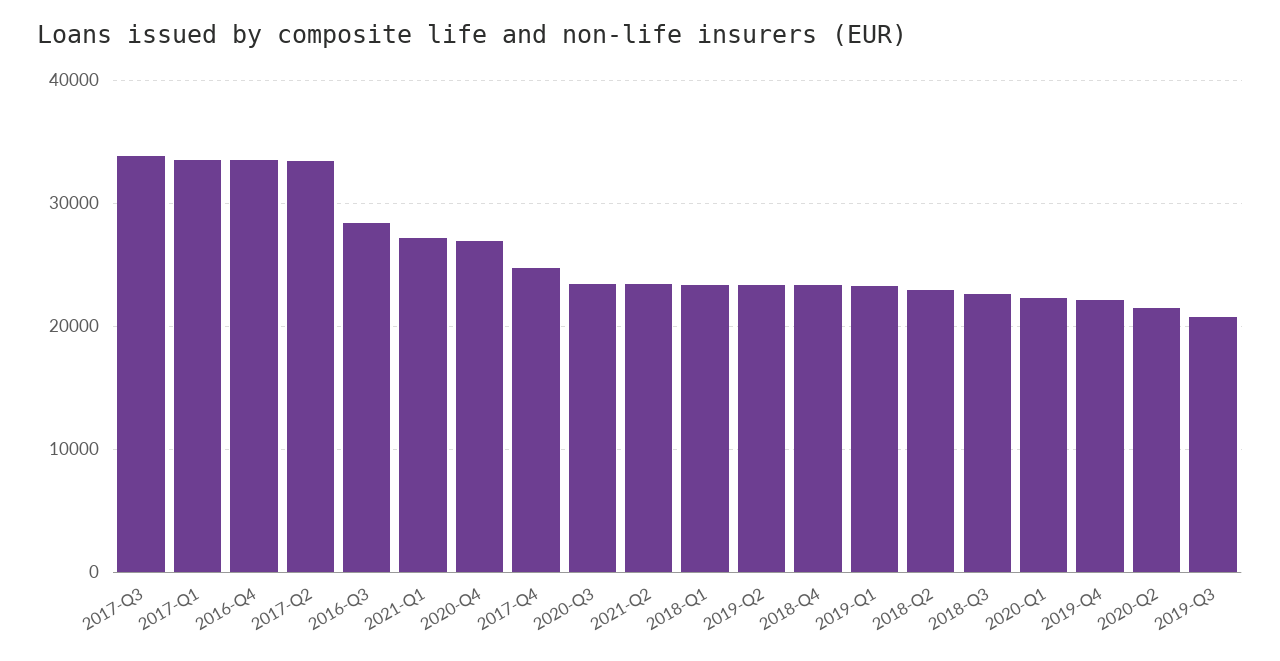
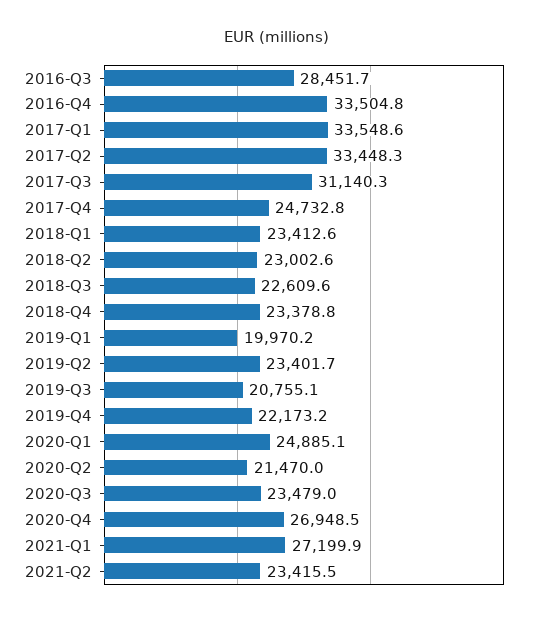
2017-Q3: 34000 -> 31140.3
2019-Q1: 23000 -> 19970.2
2020-Q1: 22000 -> 24885.1

